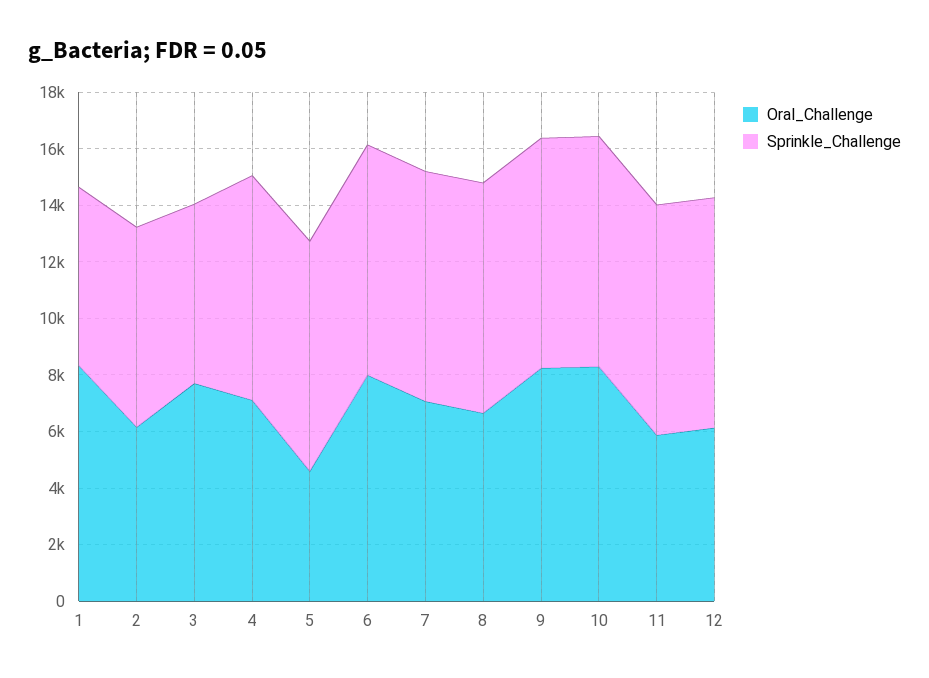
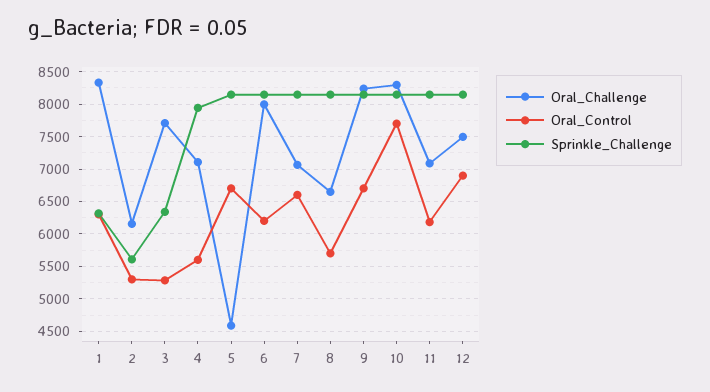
Sprinkle_Challenge, 2: 7000 -> 5600
Oral_Challenge, 11: 6000 -> 7100
Oral_Challenge, 12: 6000 -> 7500
Oral_Control, 1: none -> 6300
Oral_Control, 2: none -> 5300
Oral_Control, 3: none -> 5300
Oral_Control, 4: none -> 5600
Oral_Control, 5: none -> 6700
Oral_Control, 6: none -> 6200
Oral_Control, 7: none -> 6600
Oral_Control, 8: none -> 5700
Oral_Control, 9: none -> 6700
Oral_Control, 10: none -> 7700
Oral_Control, 11: none -> 6200
Oral_Control, 12: none -> 6900

